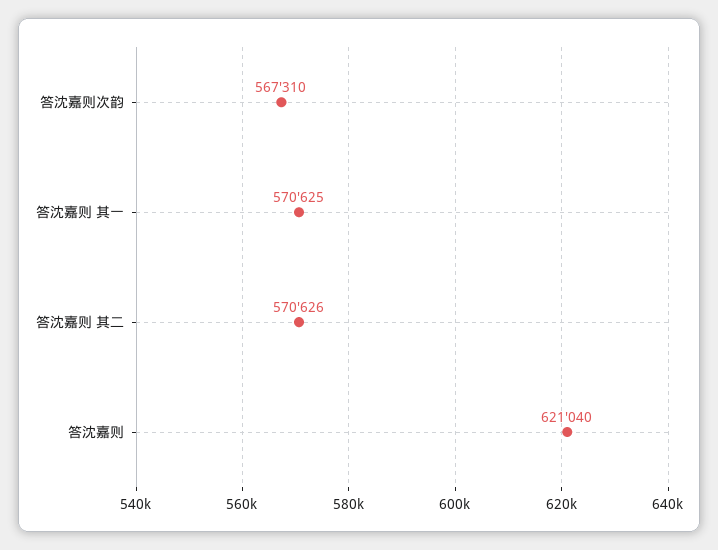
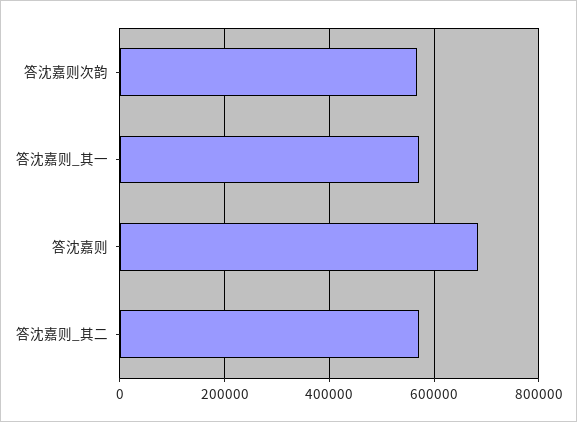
答沈嘉则: 621040 -> 680000

